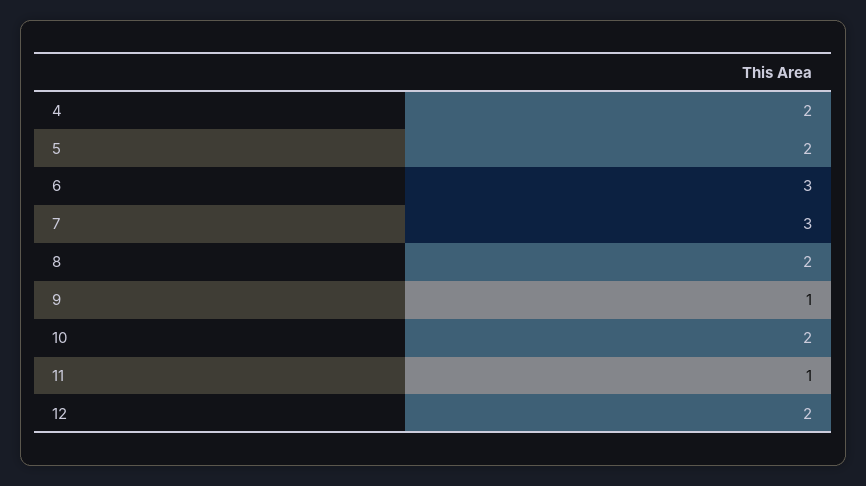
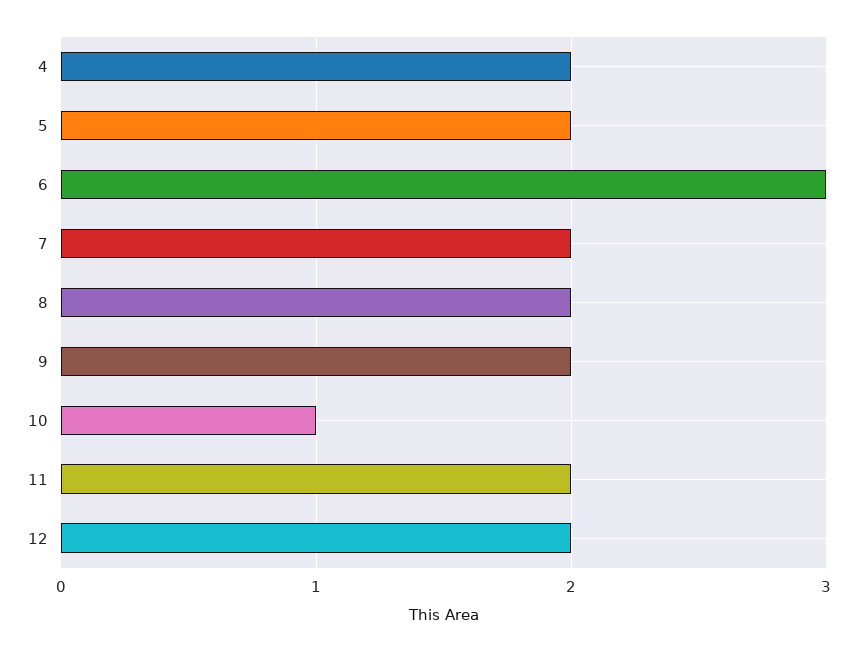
7: 3 -> 2
9: 1 -> 2
10: 2 -> 1
11: 1 -> 2

